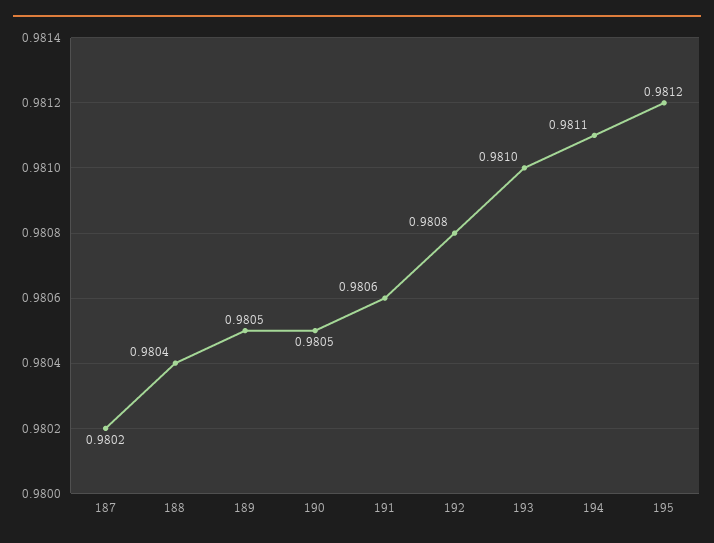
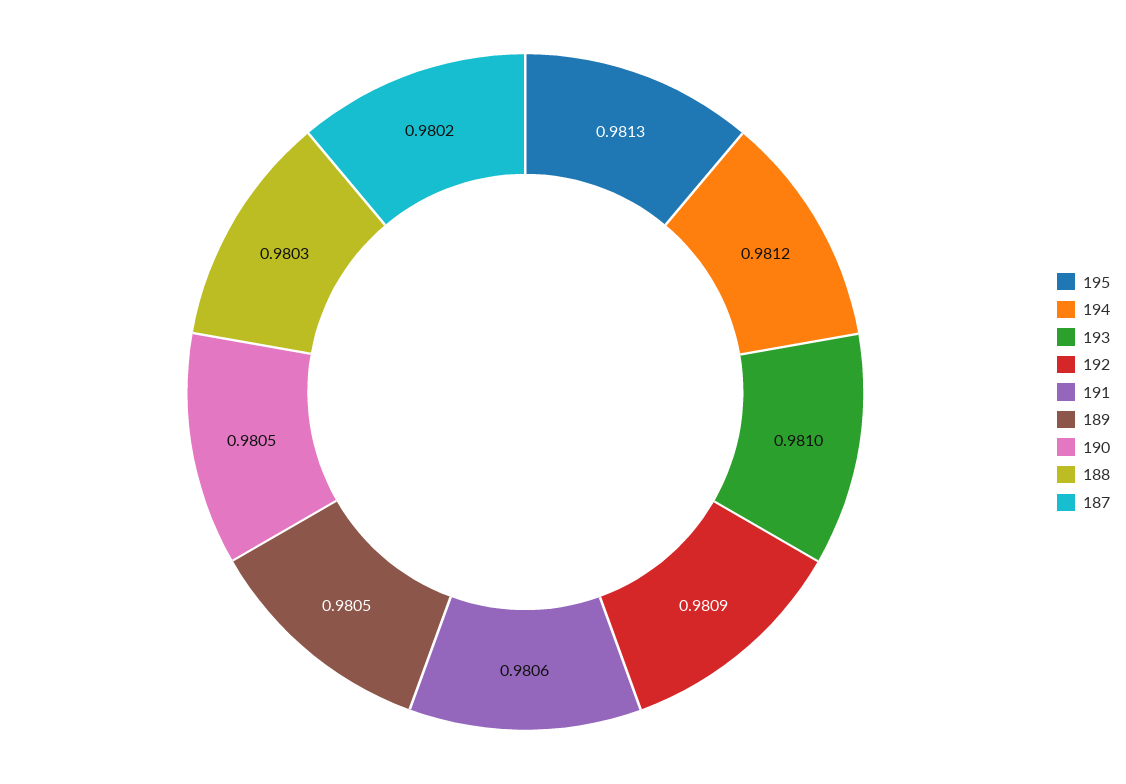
188: 0.9804 -> 0.9803
192: 0.9808 -> 0.9809
194: 0.9811 -> 0.9812
195: 0.9812 -> 0.9813

